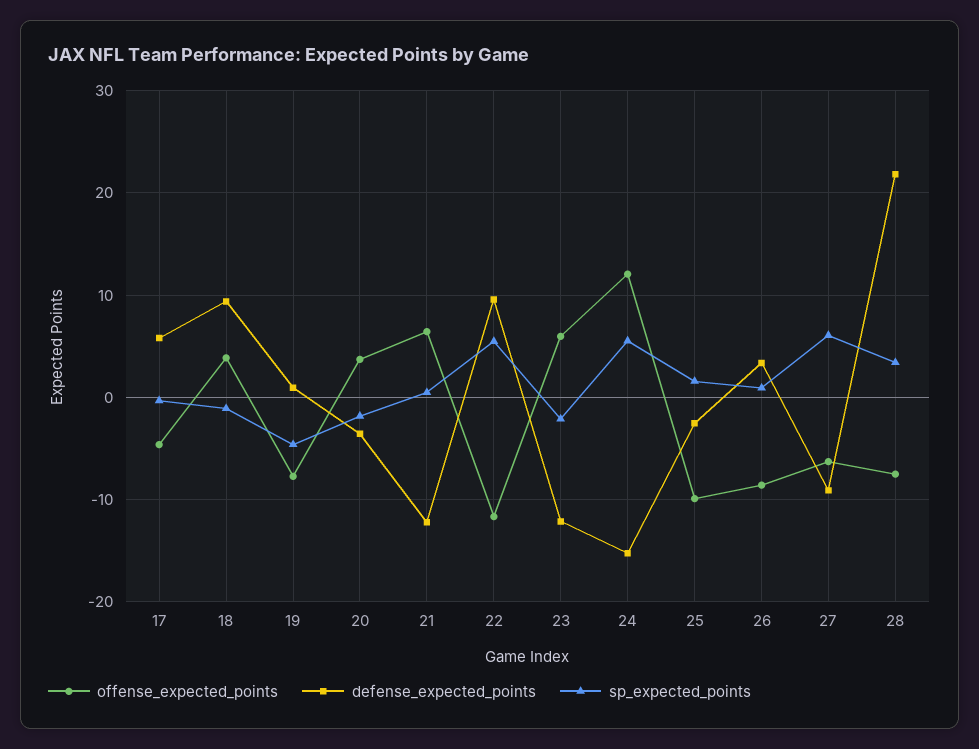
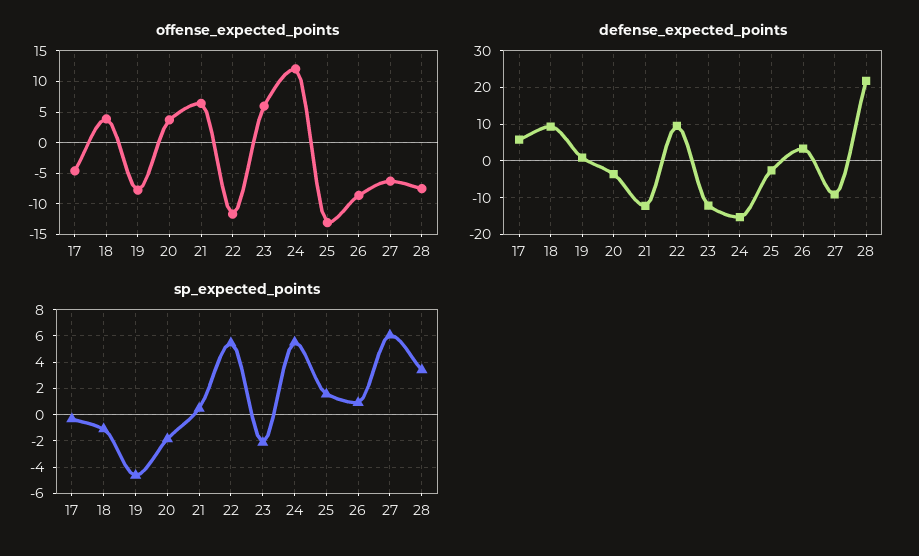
offense_expected_points, 25: -10 -> -13

